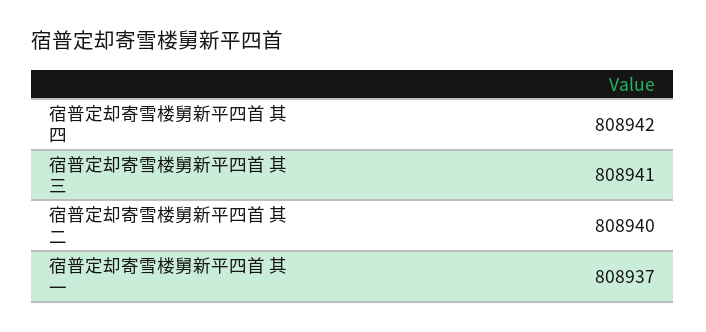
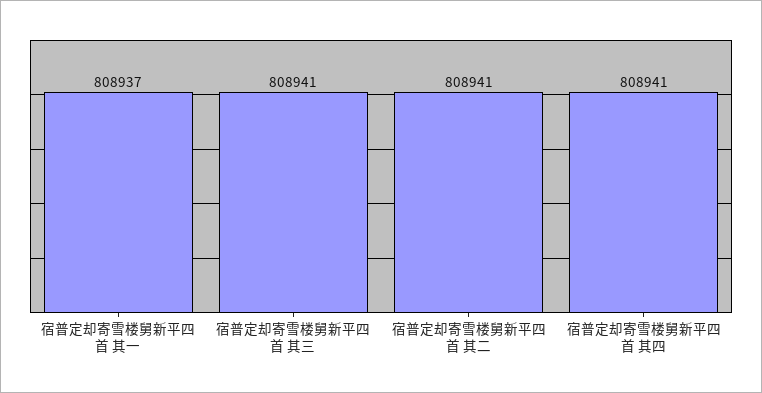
宿普定却寄雪楼舅新平四首 其四: 808942 -> 808941
宿普定却寄雪楼舅新平四首 其二: 808940 -> 808941

